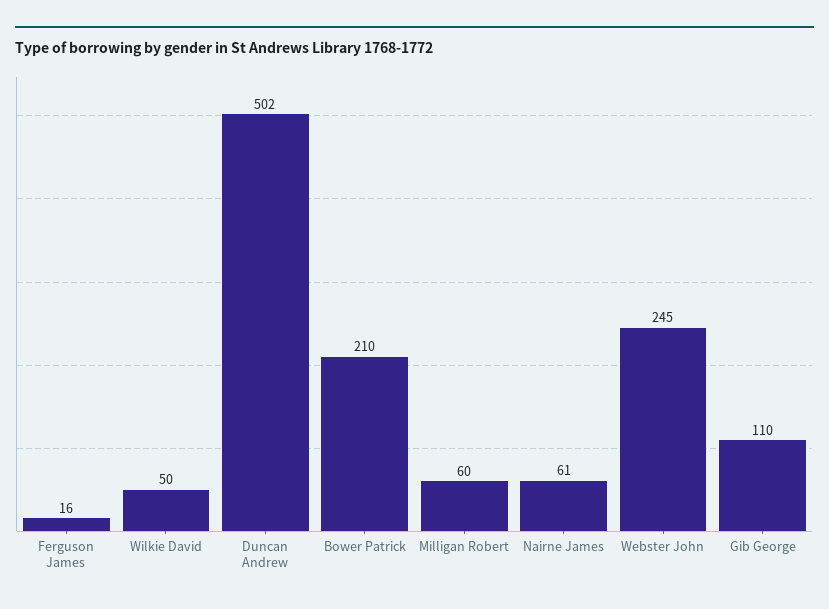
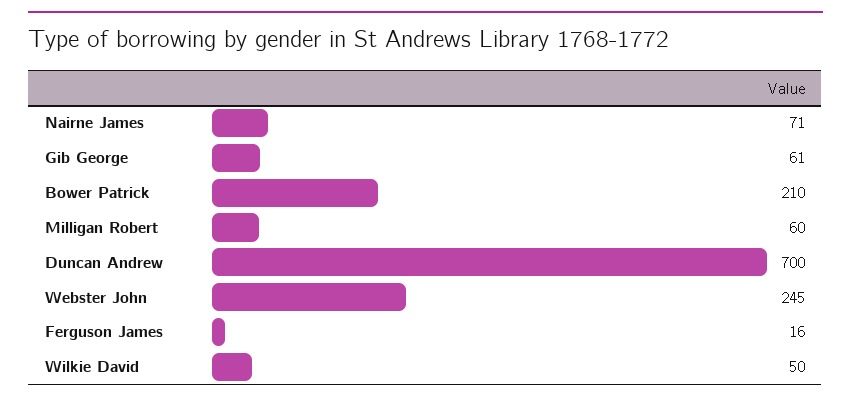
Duncan Andrew: 502 -> 700
Nairne James: 61 -> 71
Gib George: 110 -> 61

